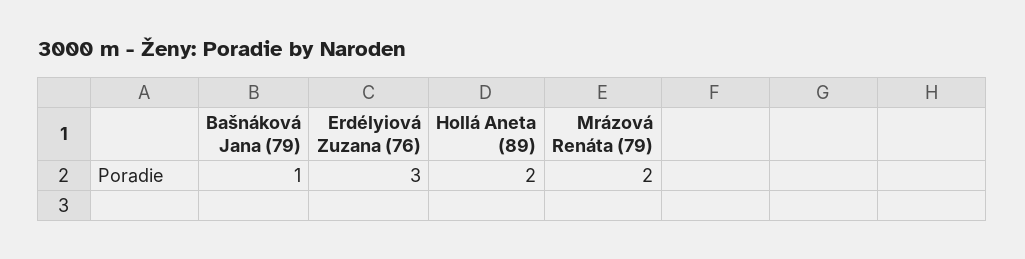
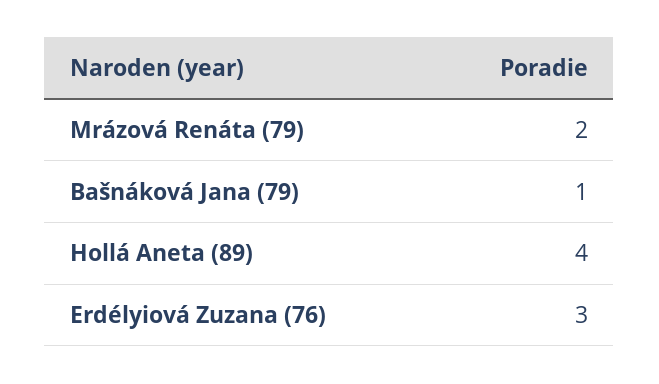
Hollá Aneta (89): 2 -> 4

